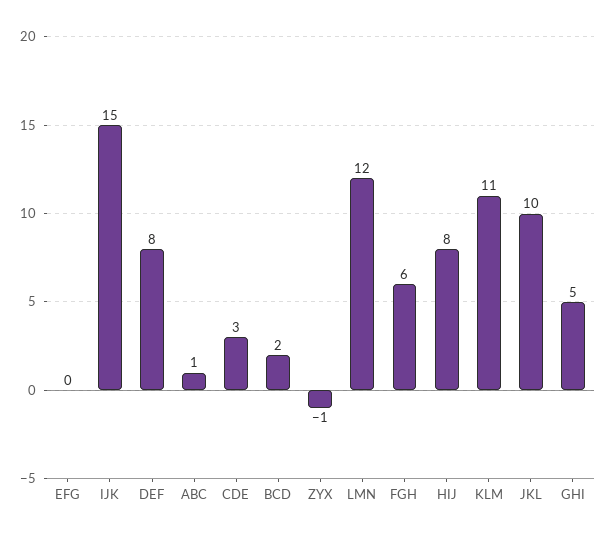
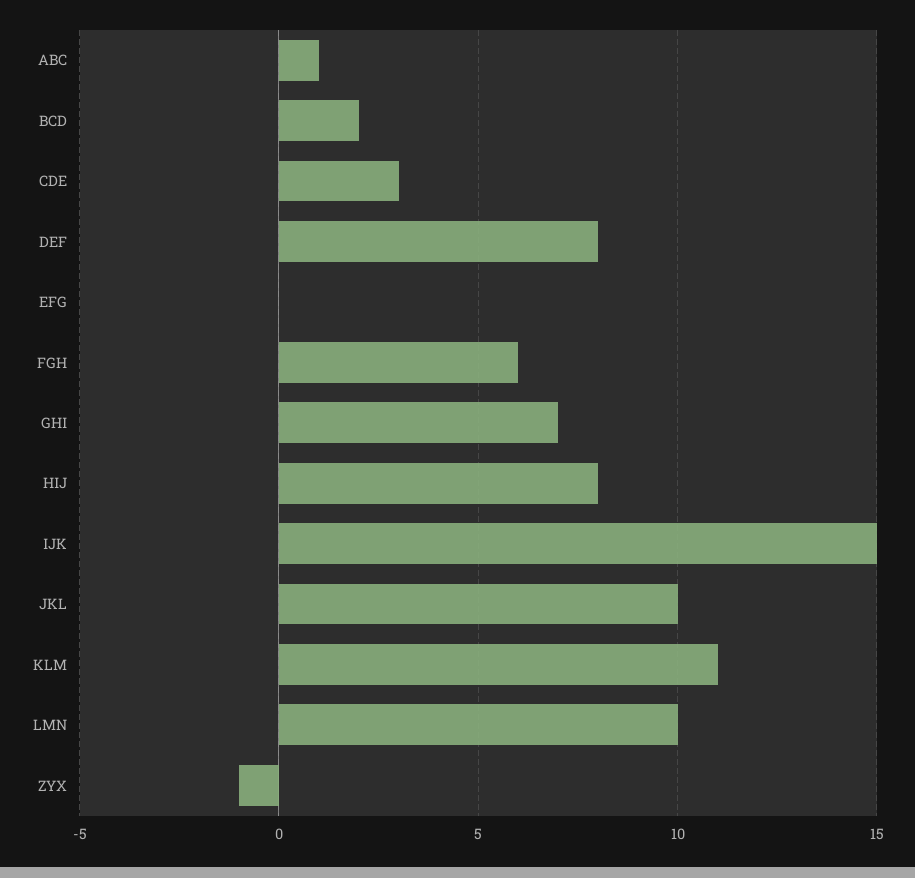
LMN: 12 -> 10
GHI: 5 -> 7

